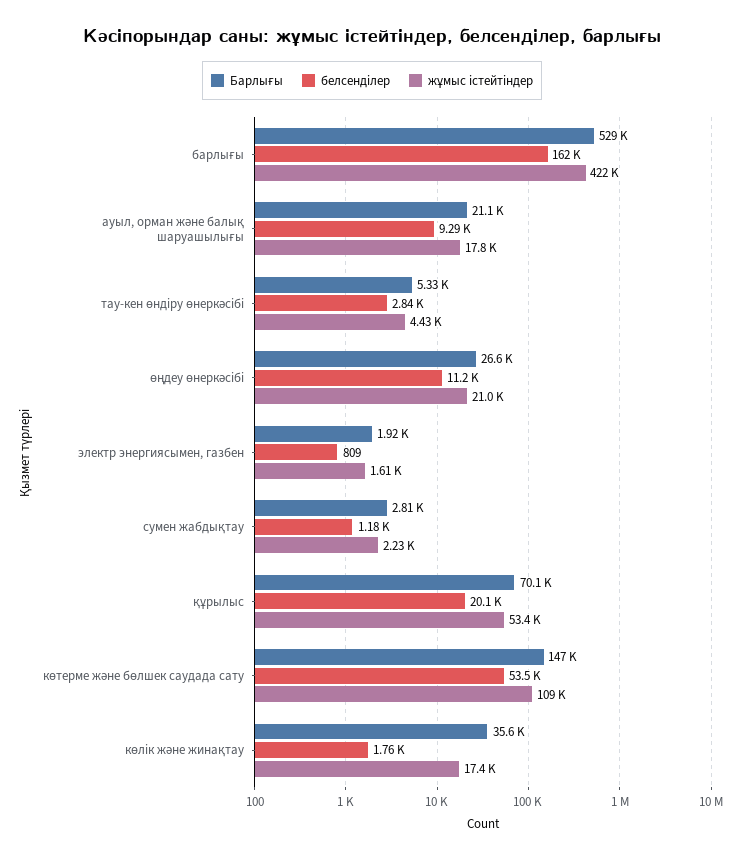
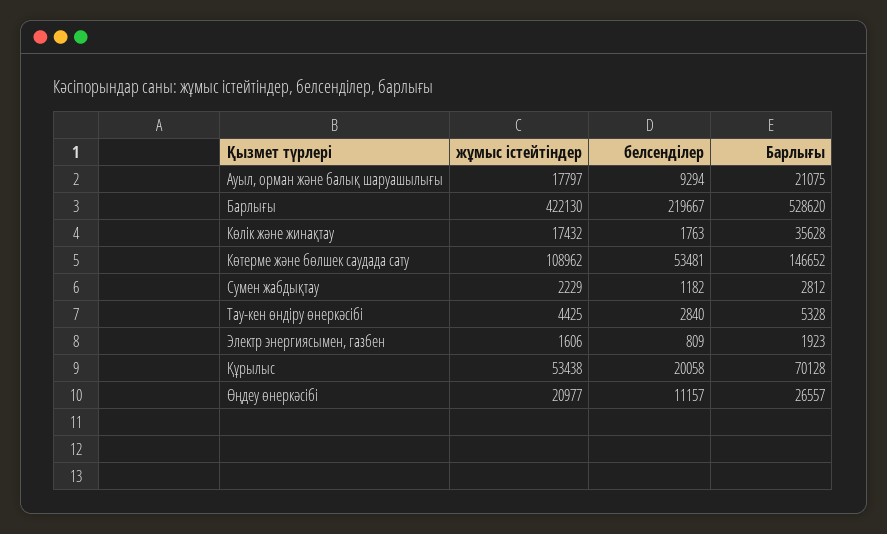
белсенділер, барлығы: 162000 -> 219667

